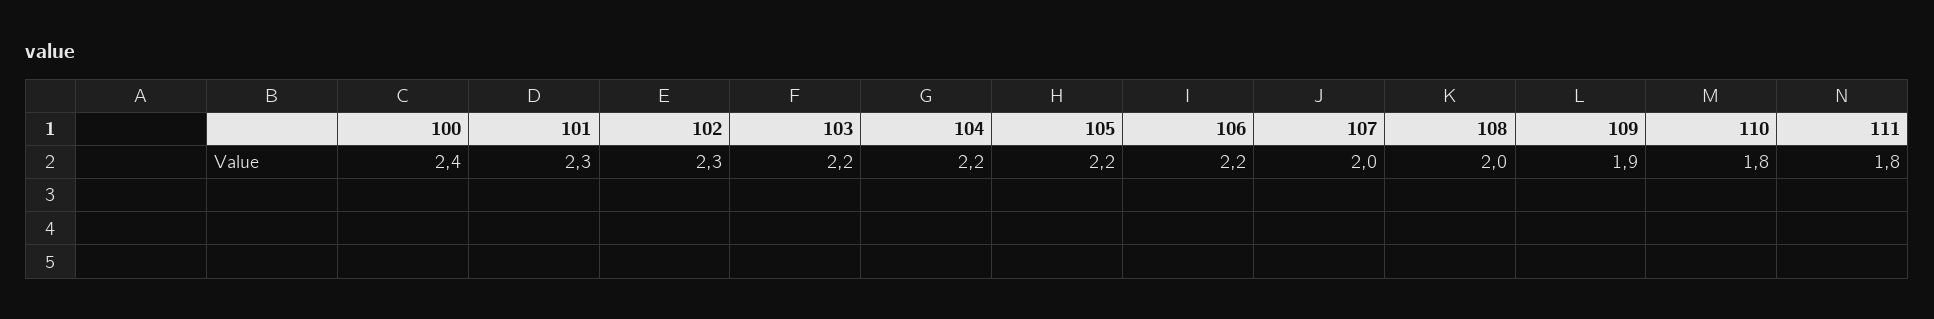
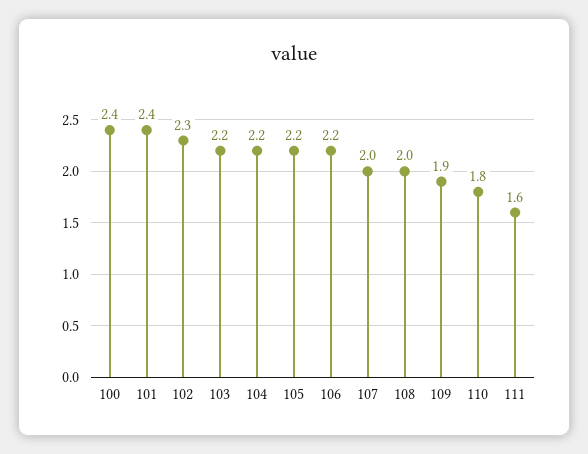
101: 2.3 -> 2.4
111: 1.8 -> 1.6

